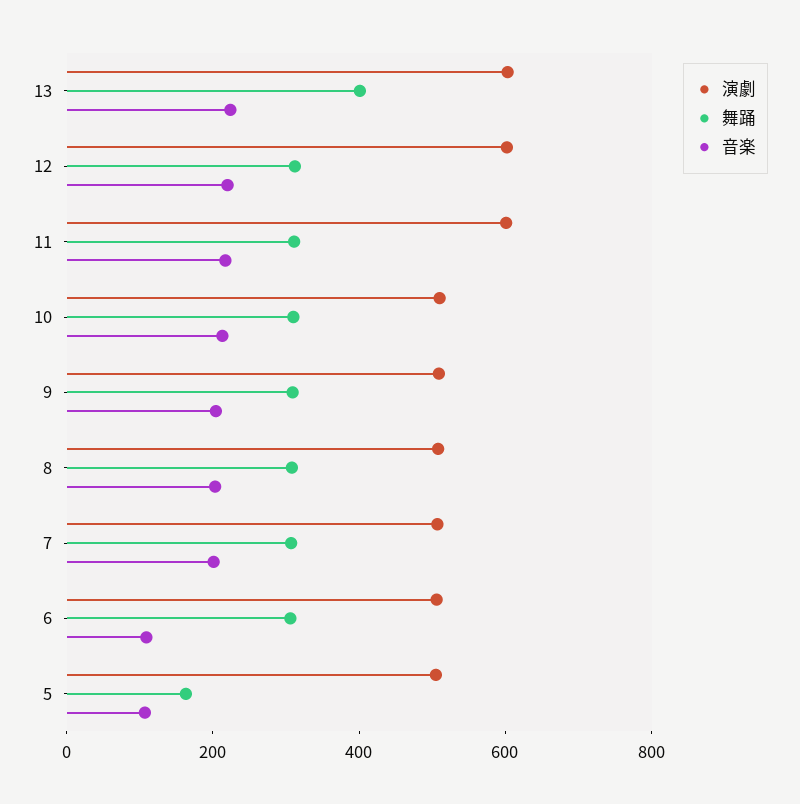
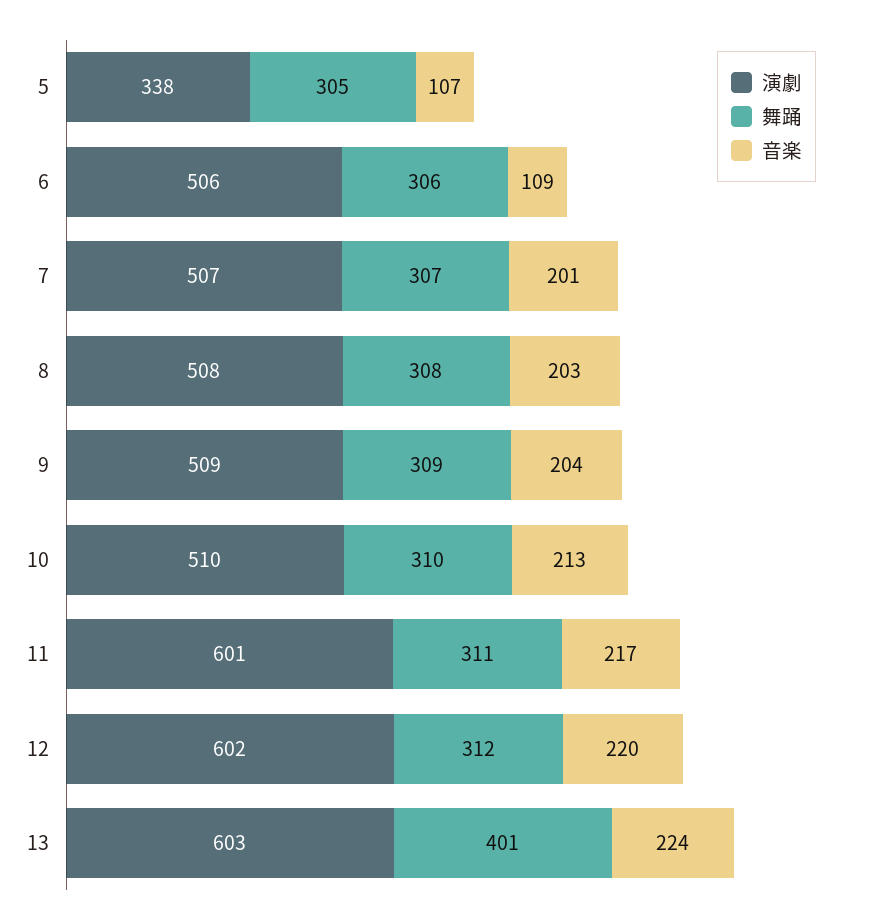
演劇, 5: 500 -> 338
舞踊, 5: 150 -> 305

